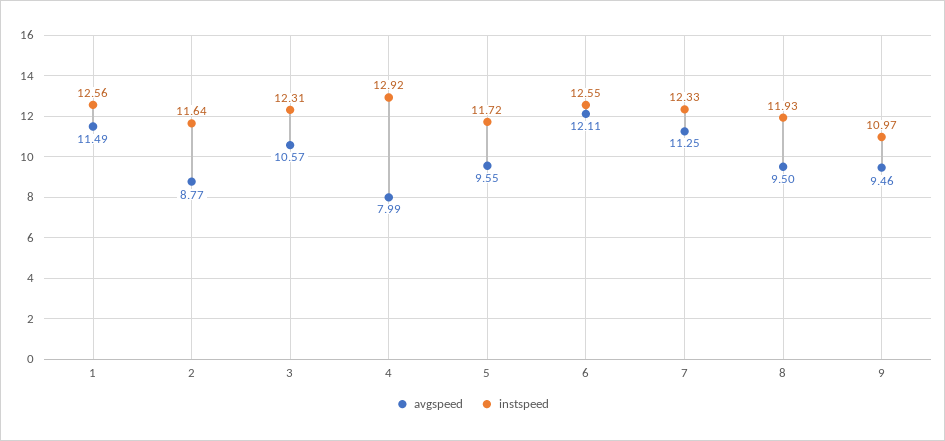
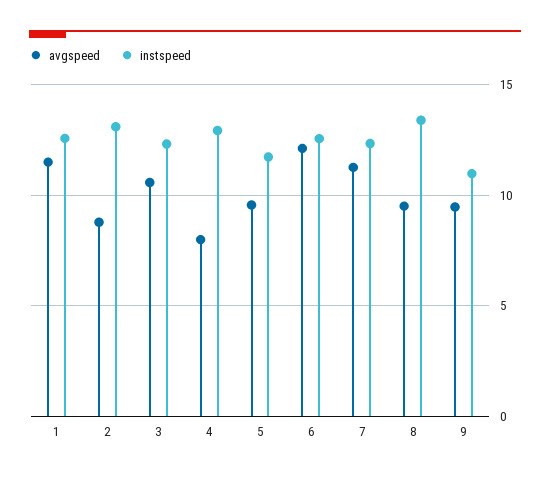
instspeed, 2: 11.64 -> 13
instspeed, 8: 11.93 -> 13.5

